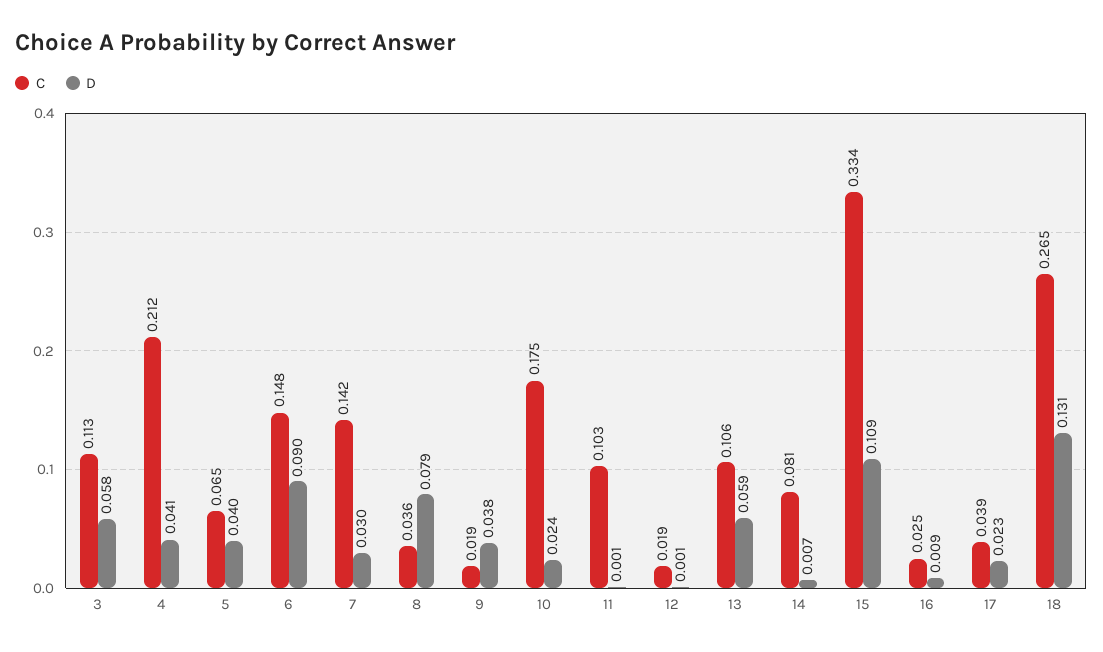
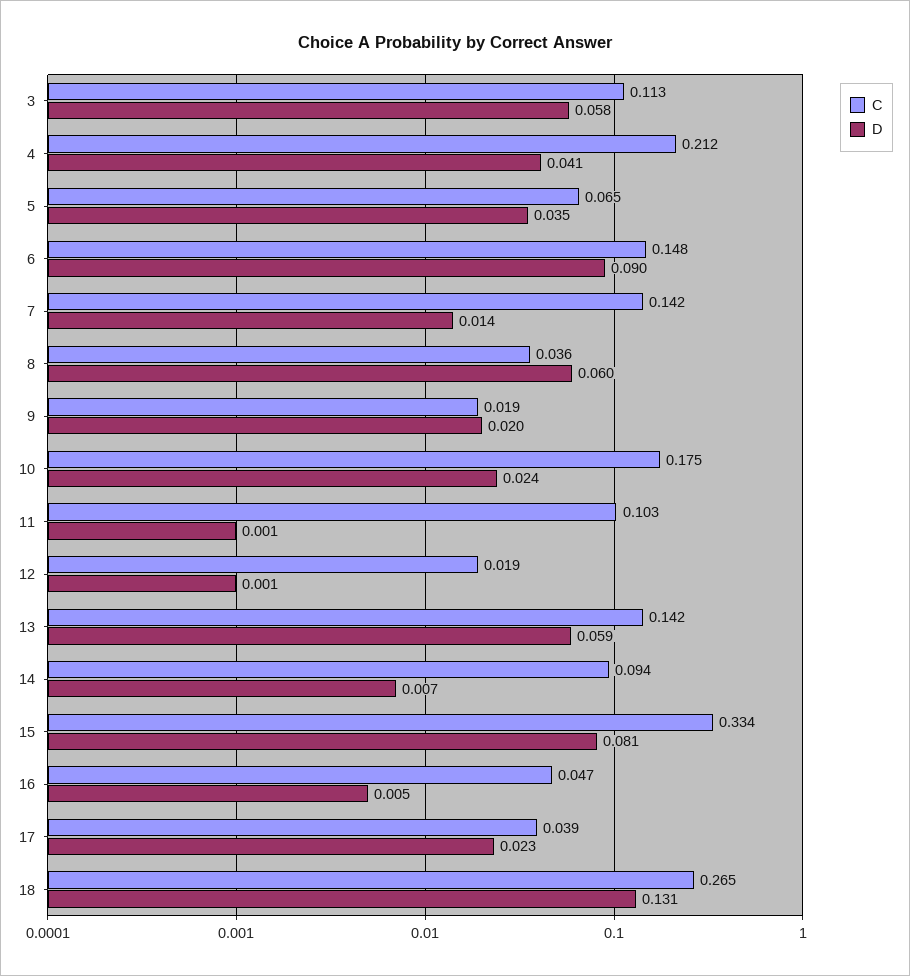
D, 5: 0.04 -> 0.035
D, 7: 0.03 -> 0.014
D, 8: 0.079 -> 0.06
D, 9: 0.038 -> 0.02
C, 13: 0.106 -> 0.142
C, 14: 0.081 -> 0.094
D, 15: 0.109 -> 0.081
C, 16: 0.025 -> 0.047
D, 16: 0.009 -> 0.005

